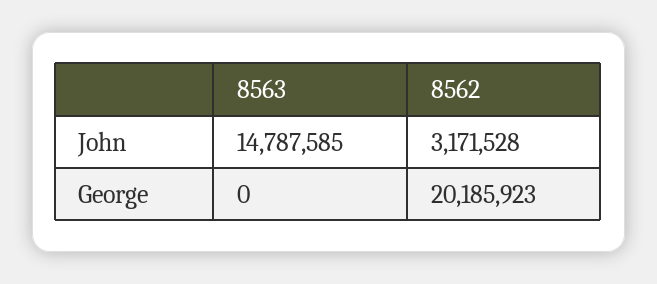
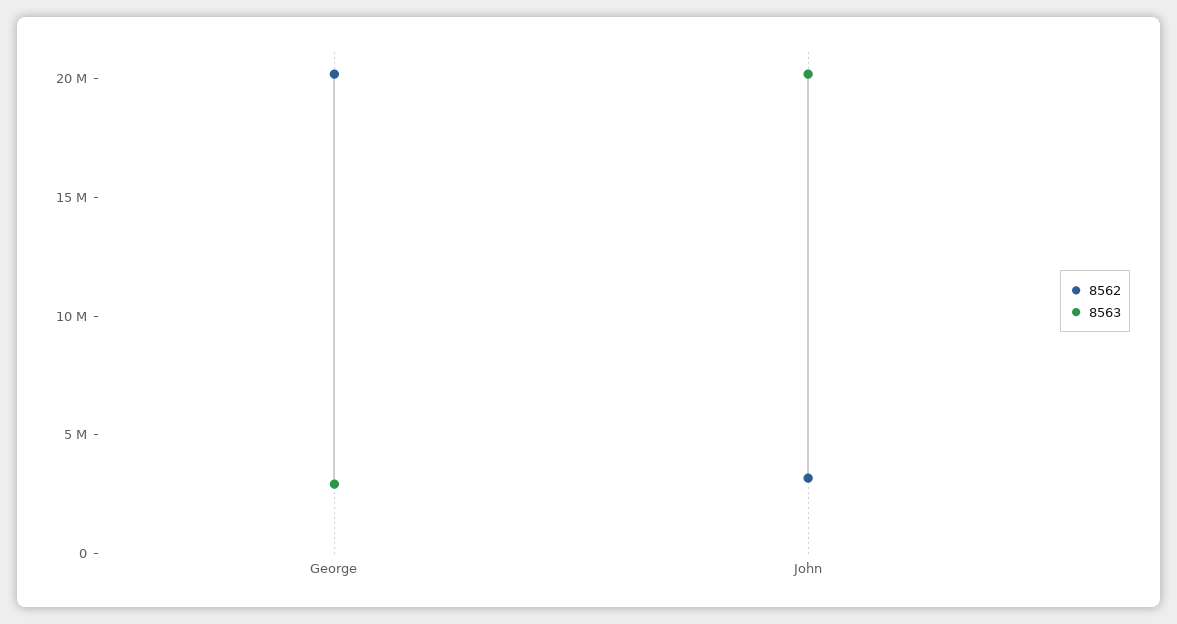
8563, John: 14787585 -> 20000000
8563, George: 0 -> 3000000

